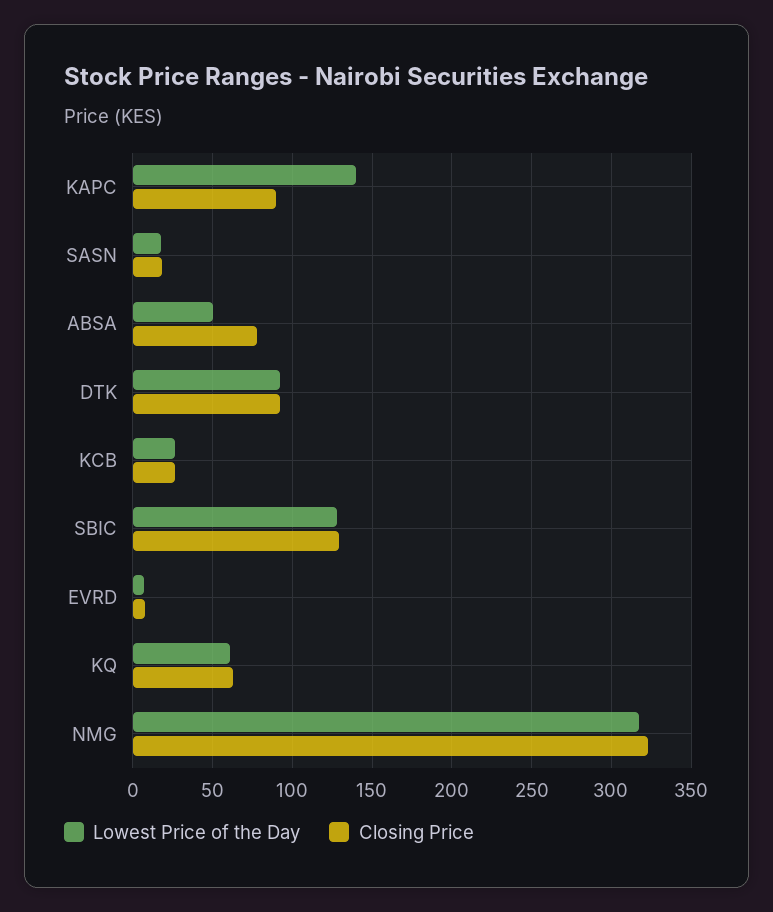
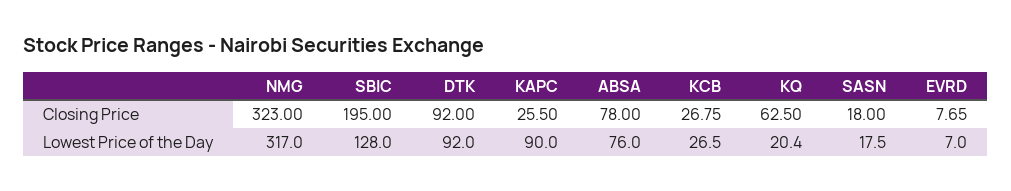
Lowest Price of the Day, KAPC: 140 -> 90
Closing Price, KAPC: 90 -> 25.5
Lowest Price of the Day, ABSA: 50 -> 76
Closing Price, SBIC: 130 -> 195
Lowest Price of the Day, KQ: 60 -> 20.4

